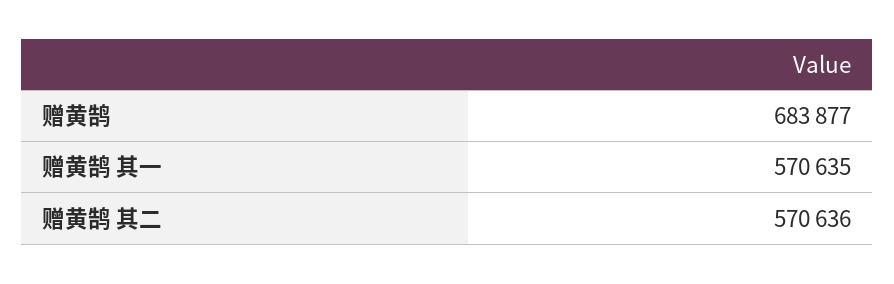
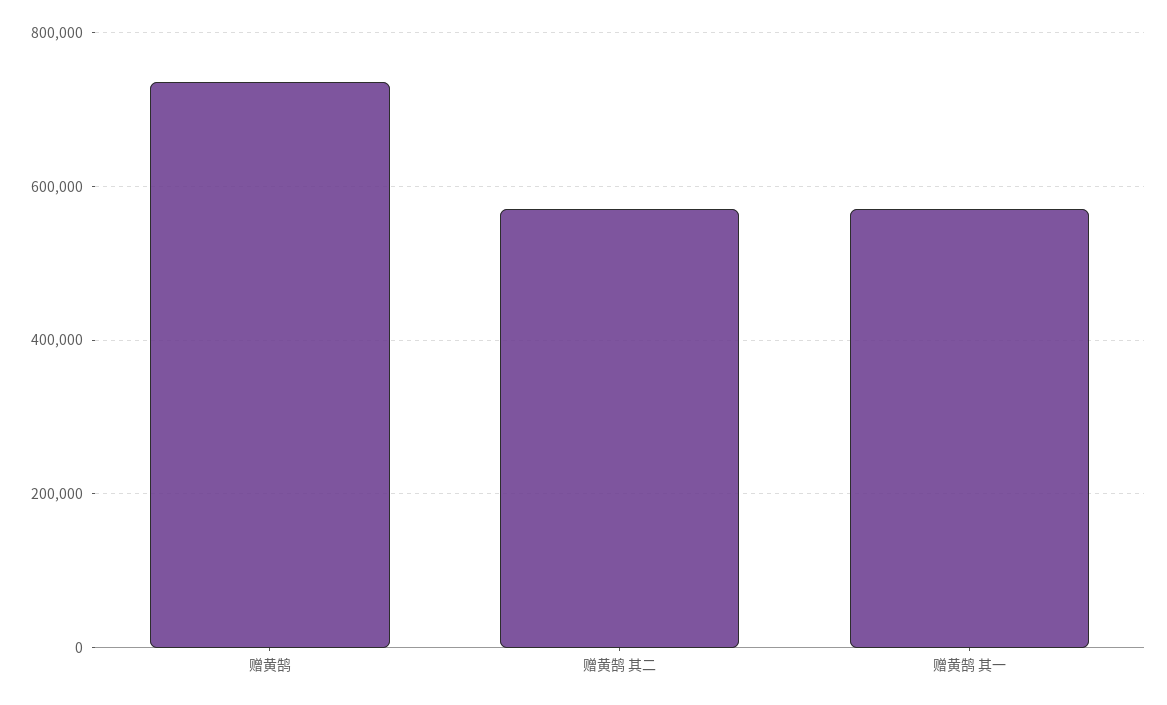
赠黄鹄: 683877 -> 740000

